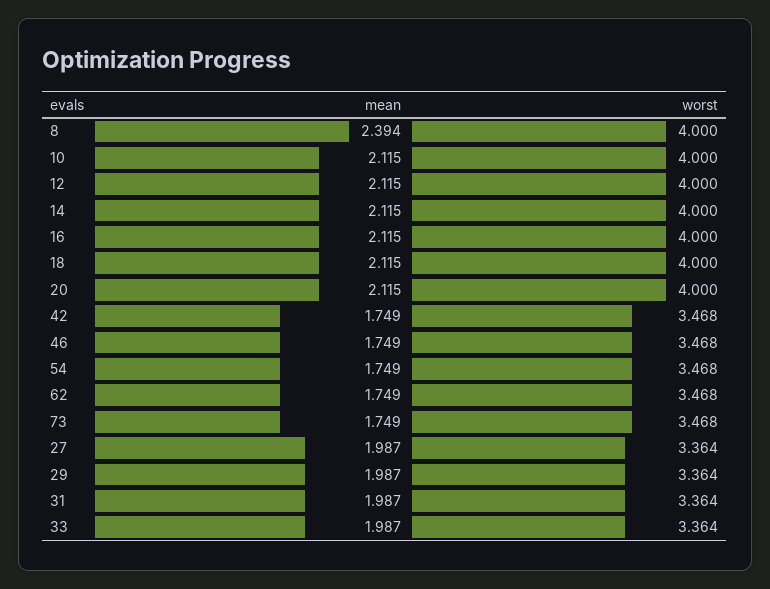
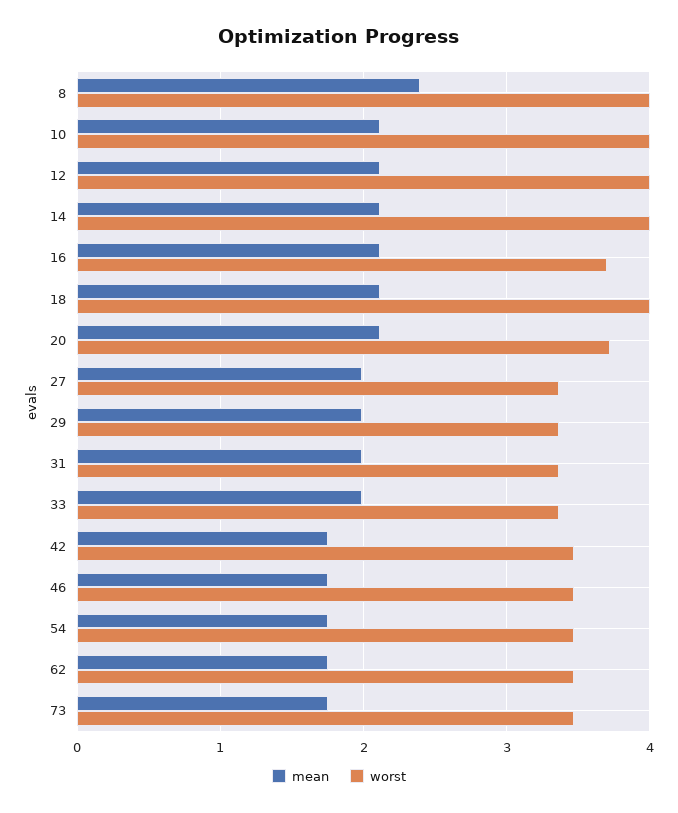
worst, 16: 4 -> 3.7
worst, 20: 4 -> 3.7

